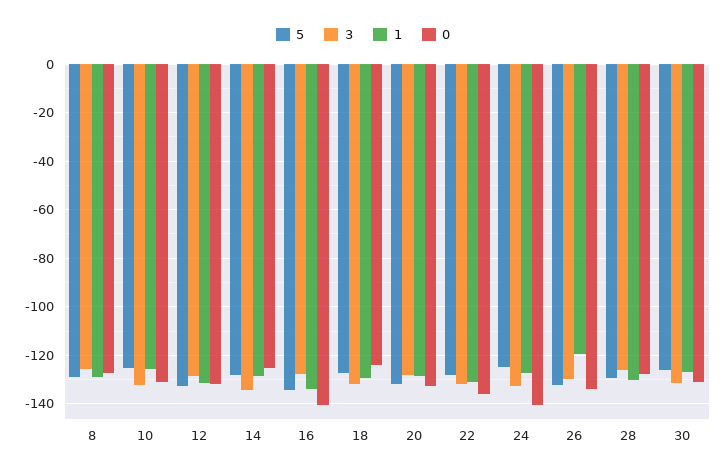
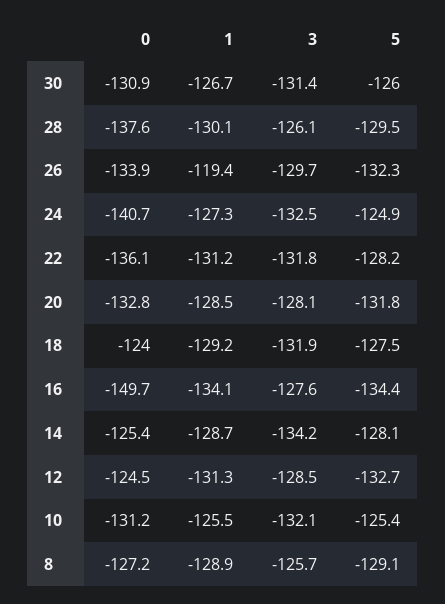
0, 12: -132.5 -> -124.5
0, 16: -140 -> -149.7
0, 28: -127.5 -> -137.6

